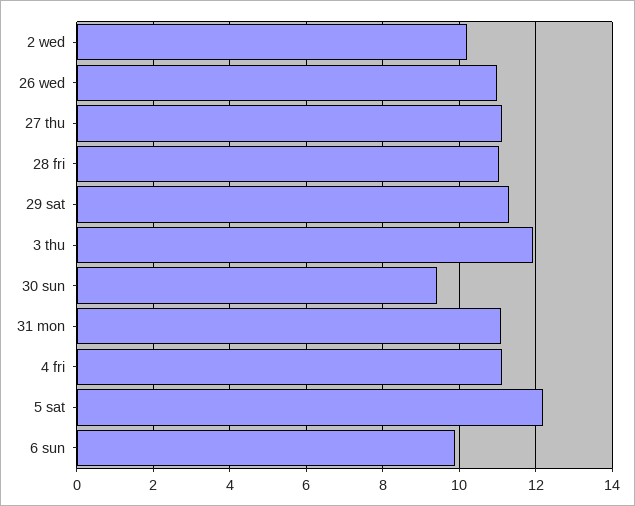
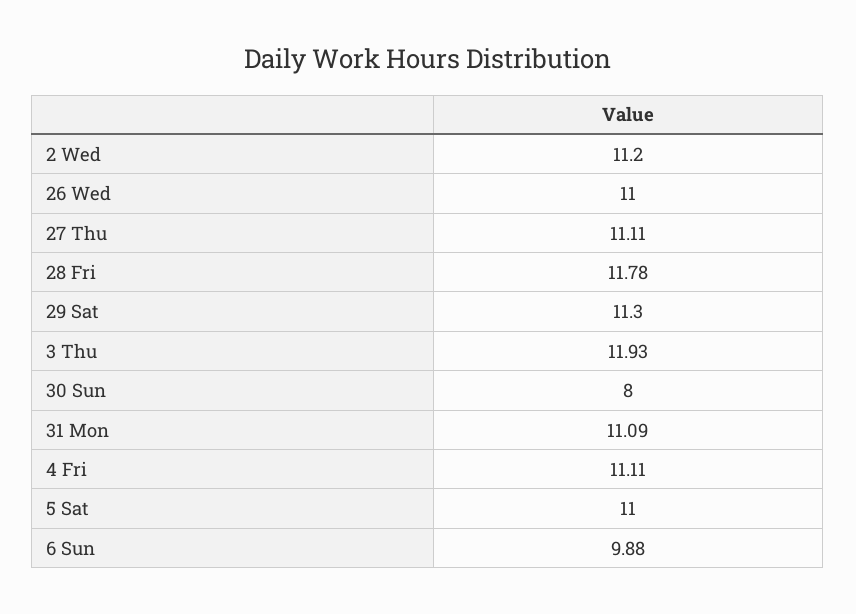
2 wed: 10.2 -> 11.2
28 fri: 11 -> 11.78
30 sun: 9.4 -> 8
5 sat: 12.2 -> 11

